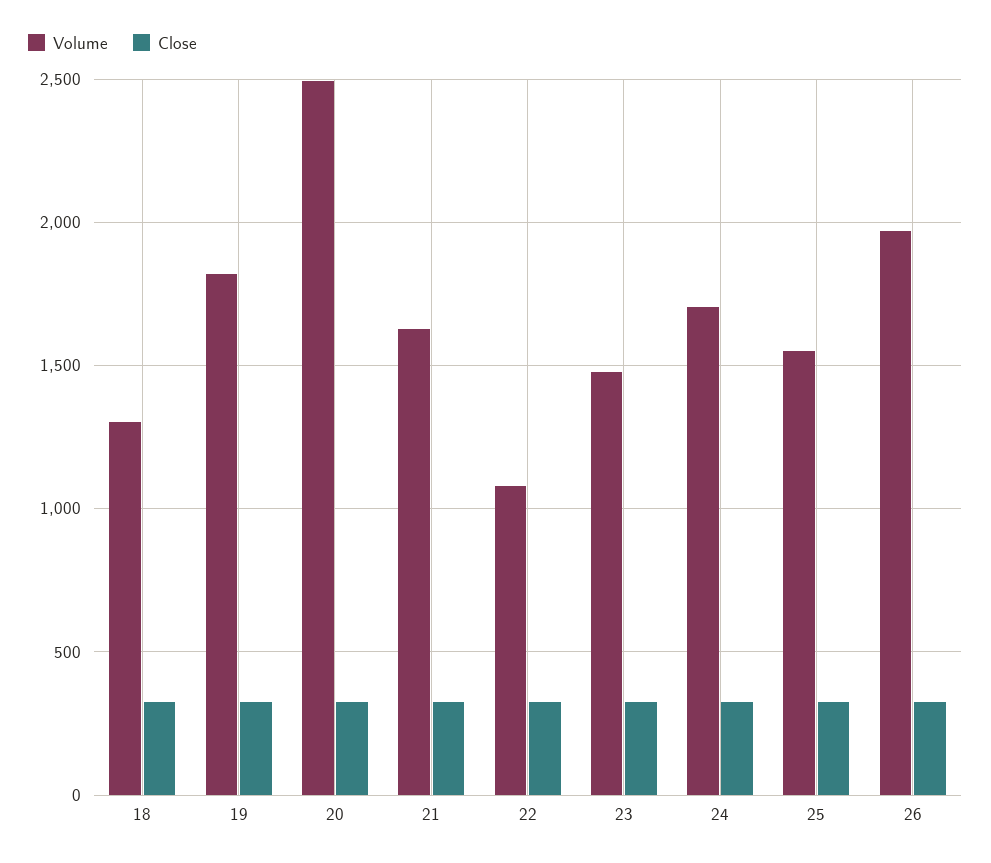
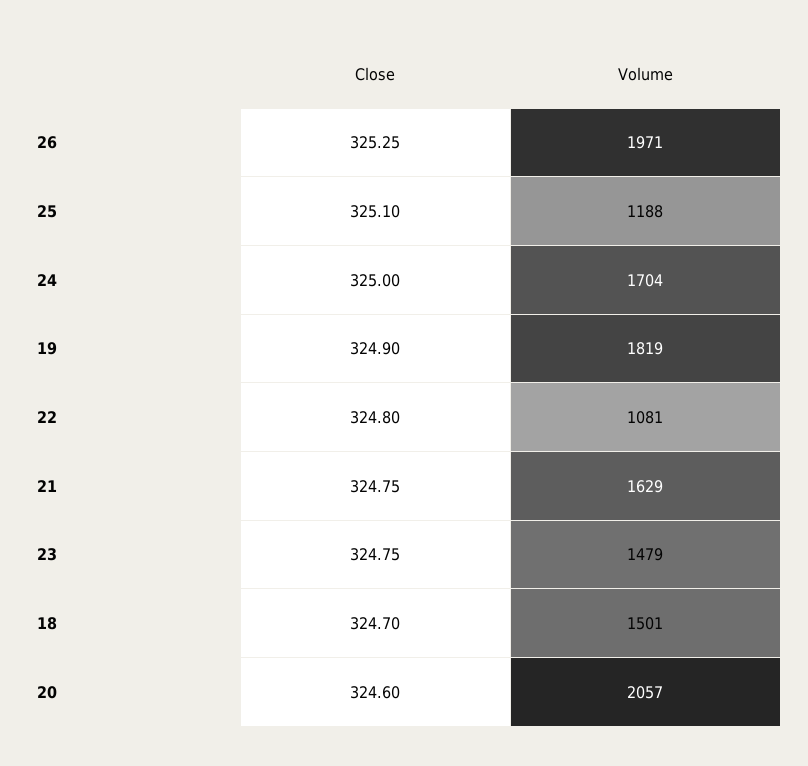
Volume, 18: 1300 -> 1501
Volume, 20: 2500 -> 2057
Volume, 25: 1550 -> 1188

